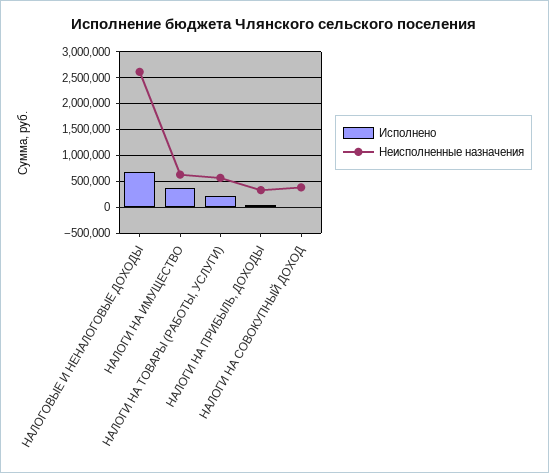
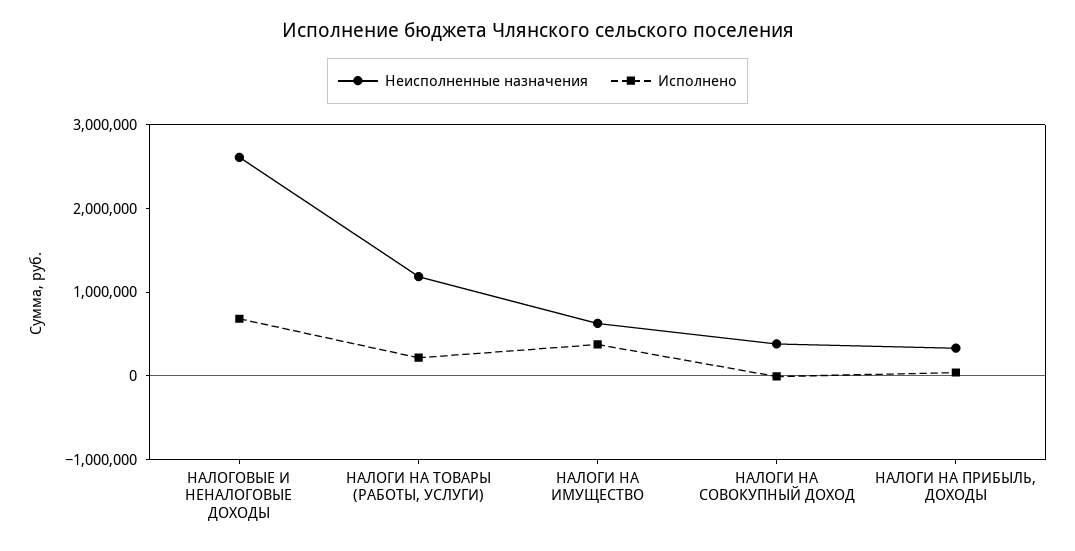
Неисполненные назначения, НАЛОГИ НА ТОВАРЫ (РАБОТЫ, УСЛУГИ): 500000 -> 1200000

